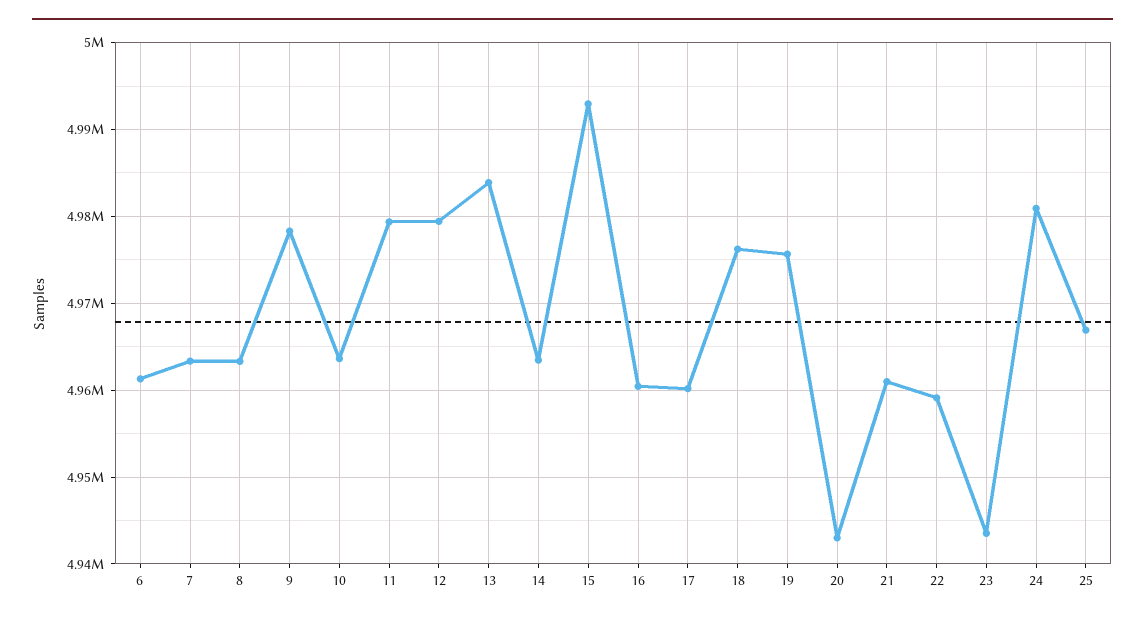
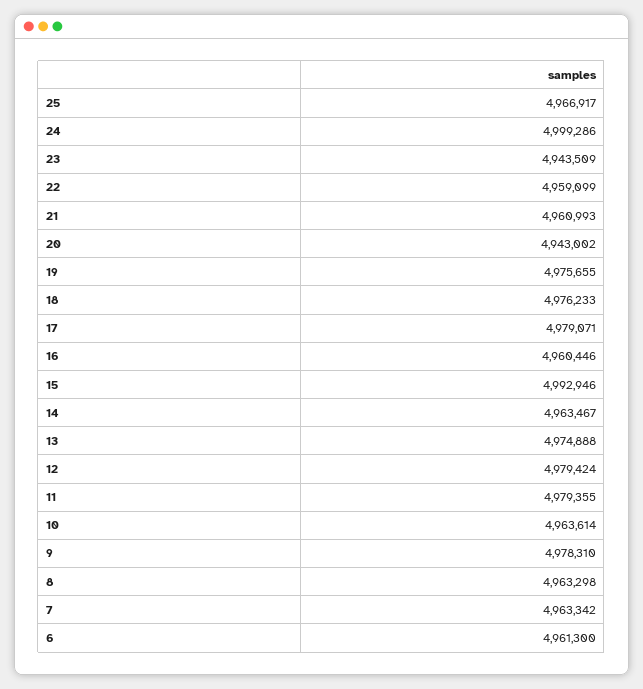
13: 4984000 -> 4974888
17: 4960000 -> 4979071
24: 4981000 -> 4999286

